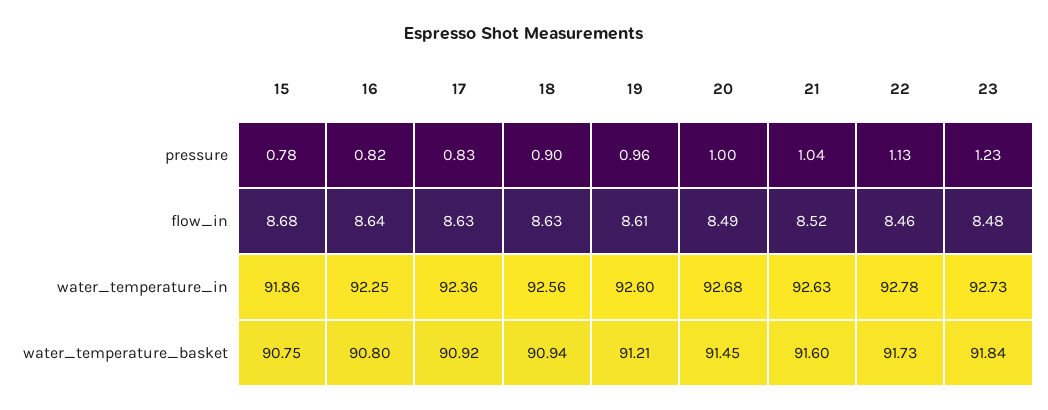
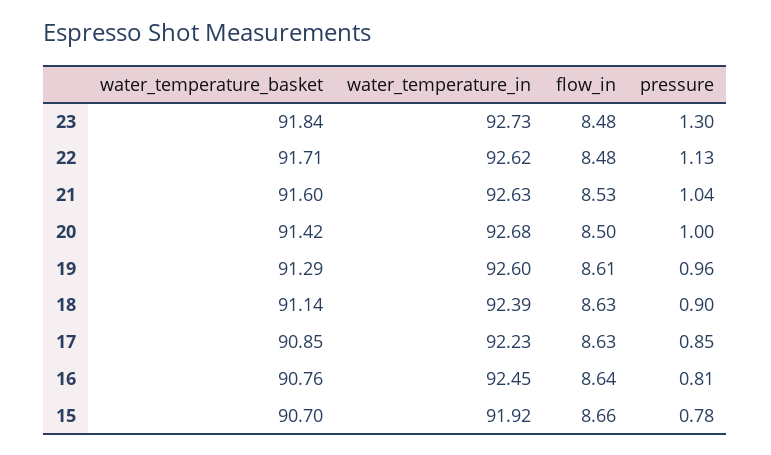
16, pressure: 0.82 -> 0.81
17, pressure: 0.83 -> 0.85
23, pressure: 1.23 -> 1.3
15, flow_in: 8.68 -> 8.66
20, flow_in: 8.49 -> 8.5
21, flow_in: 8.52 -> 8.53
22, flow_in: 8.46 -> 8.48
15, water_temperature_in: 91.86 -> 91.92
16, water_temperature_in: 92.25 -> 92.45
17, water_temperature_in: 92.36 -> 92.23
18, water_temperature_in: 92.56 -> 92.39
22, water_temperature_in: 92.78 -> 92.62
15, water_temperature_basket: 90.75 -> 90.7
16, water_temperature_basket: 90.8 -> 90.76
17, water_temperature_basket: 90.92 -> 90.85
18, water_temperature_basket: 90.94 -> 91.14
19, water_temperature_basket: 91.21 -> 91.29
20, water_temperature_basket: 91.45 -> 91.42
22, water_temperature_basket: 91.73 -> 91.71

